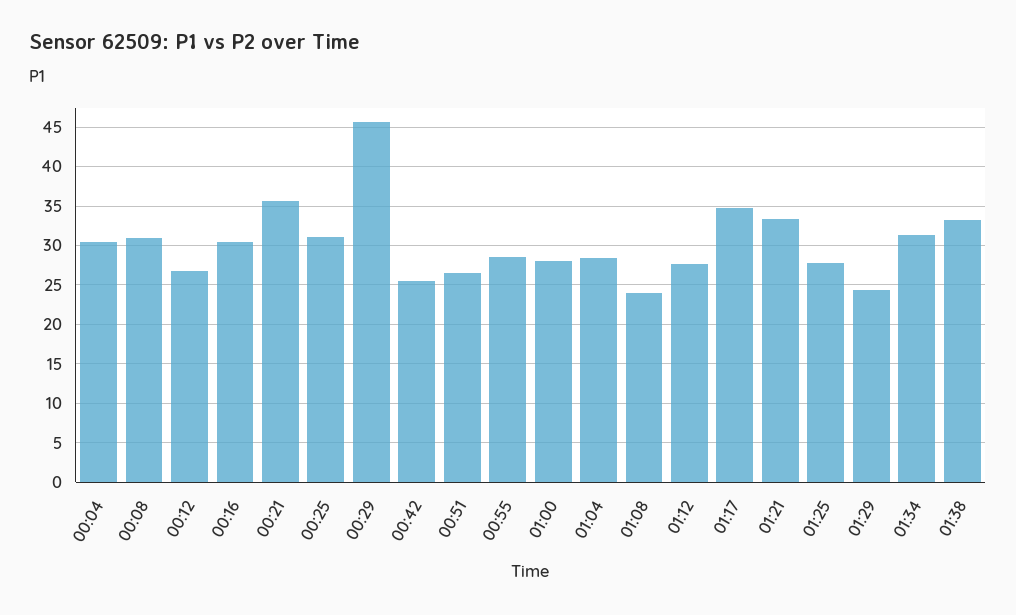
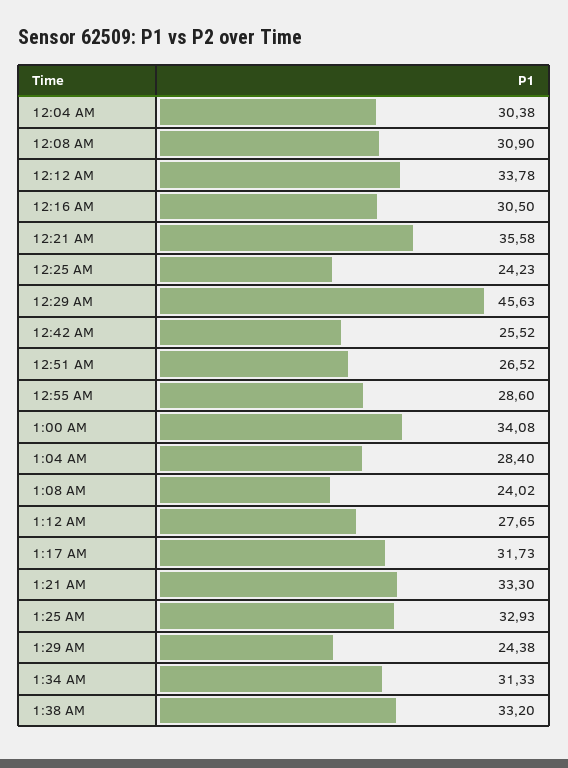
00:12: 27 -> 33.78
00:25: 31 -> 24.23
01:00: 28 -> 34.08
01:17: 35 -> 31.73
01:25: 28 -> 32.93

